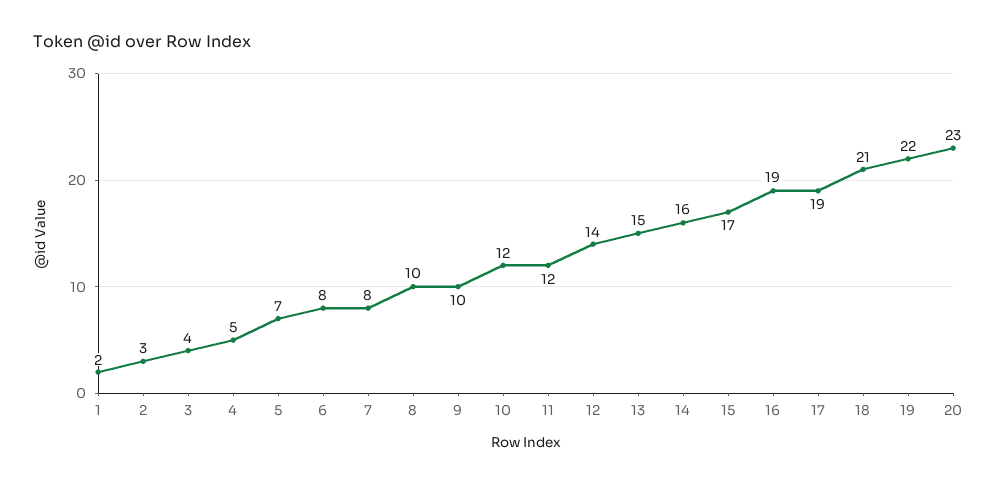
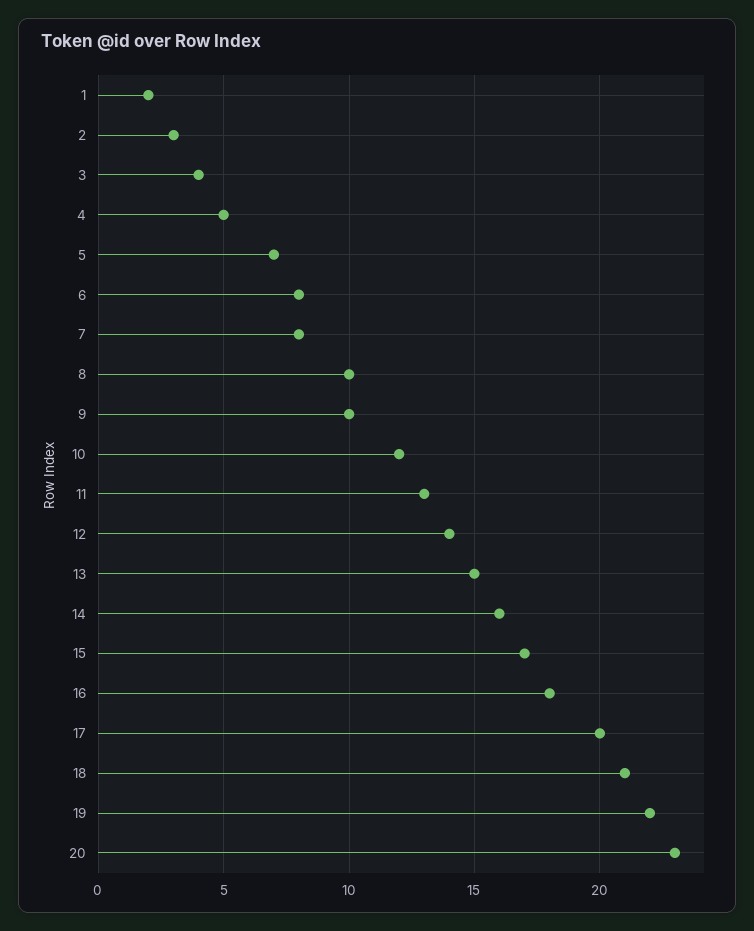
11: 12 -> 13
16: 19 -> 18
17: 19 -> 20

